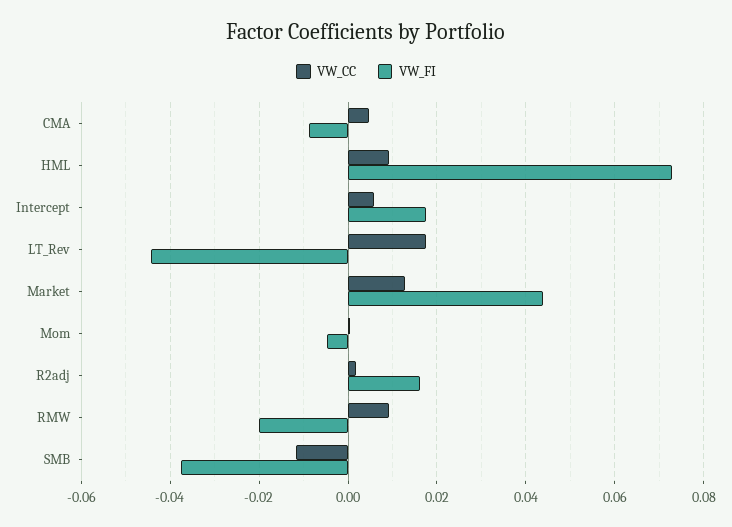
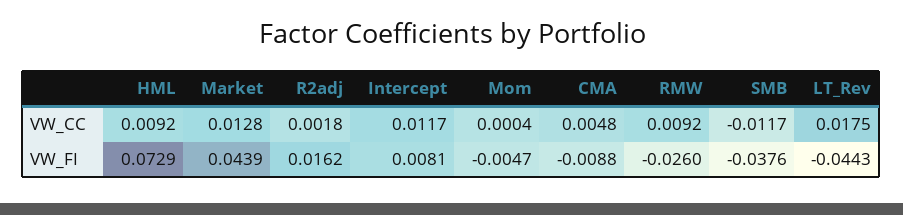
VW_CC, Intercept: 0.006 -> 0.0117
VW_FI, Intercept: 0.018 -> 0.0081
VW_FI, RMW: -0.02 -> -0.026

